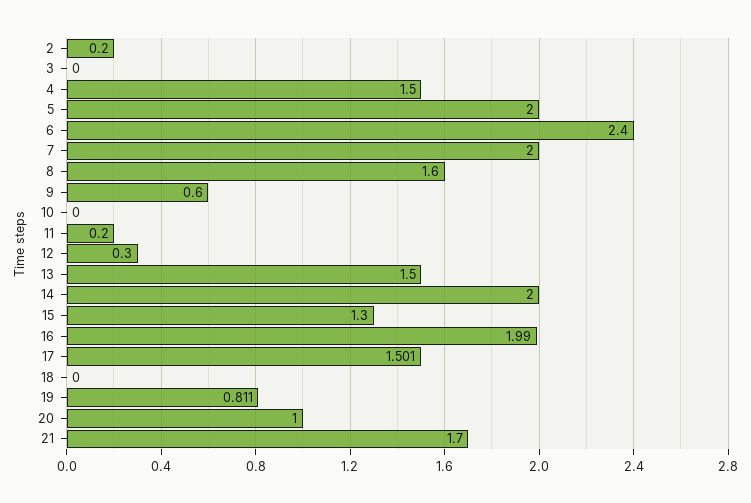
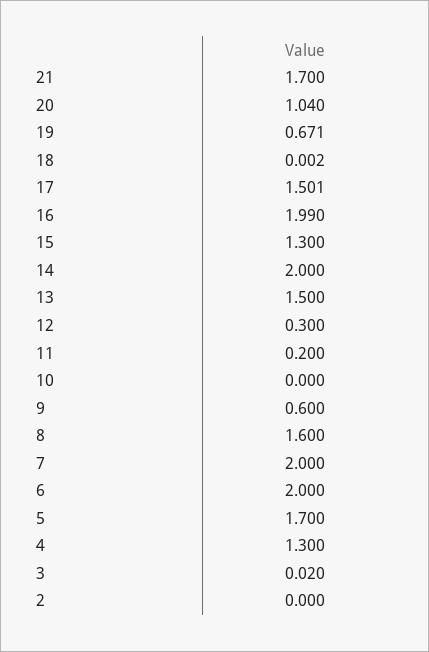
2: 0.2 -> 0
3: 0 -> 0.02
4: 1.5 -> 1.3
5: 2 -> 1.7
6: 2.4 -> 2
18: 0 -> 0.002
19: 0.811 -> 0.671
20: 1 -> 1.04

